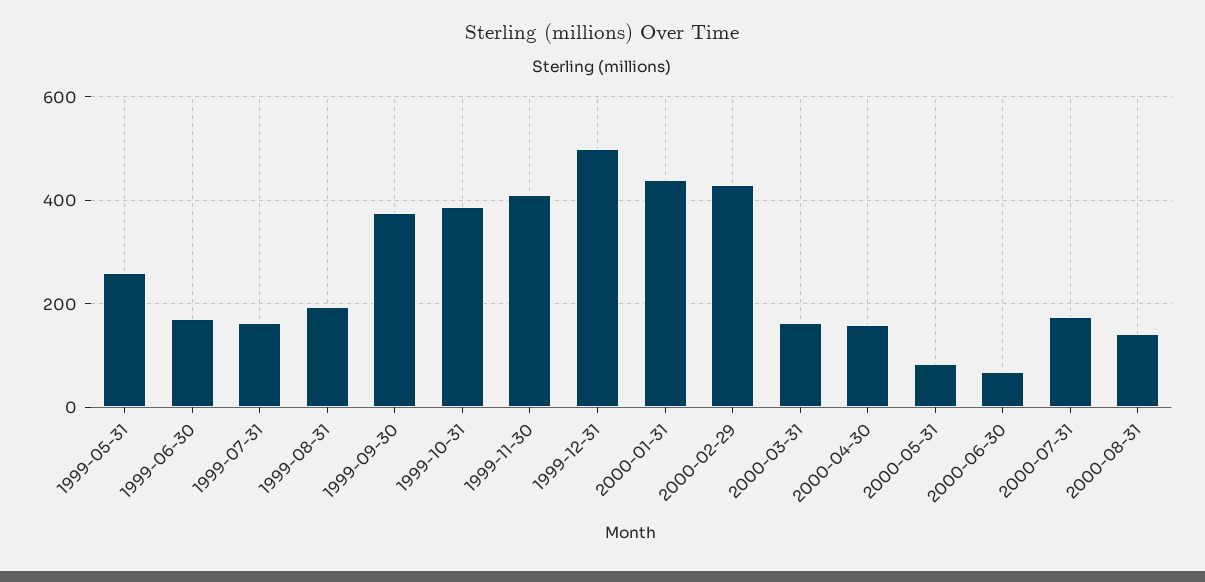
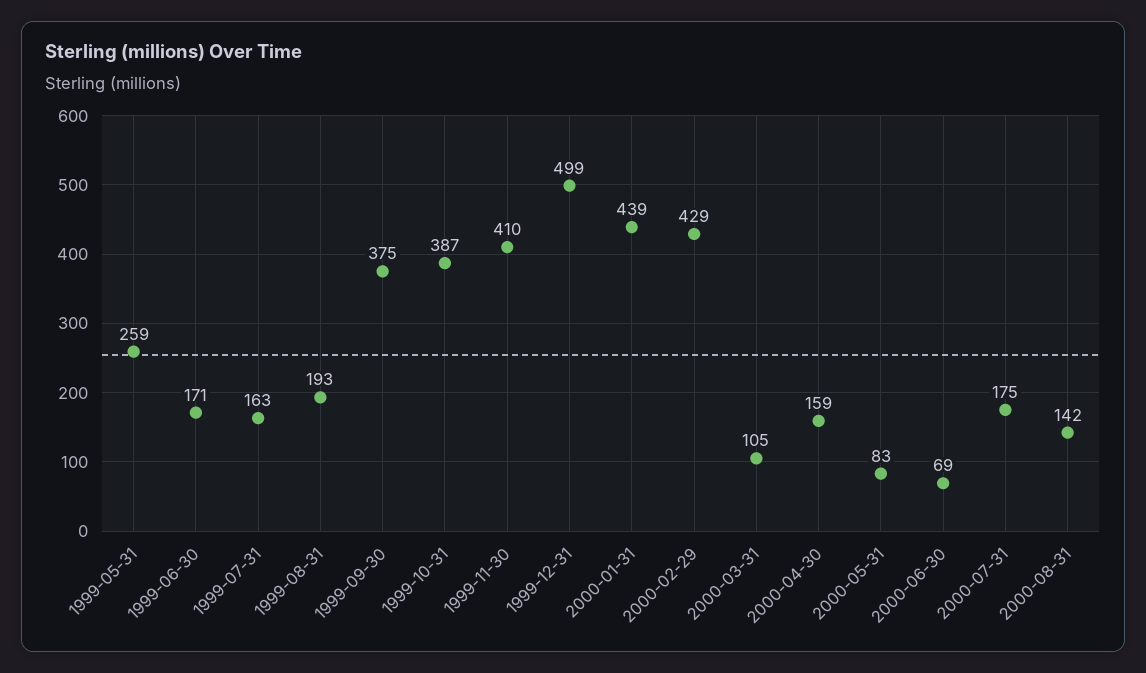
2000-03-31: 160 -> 105

